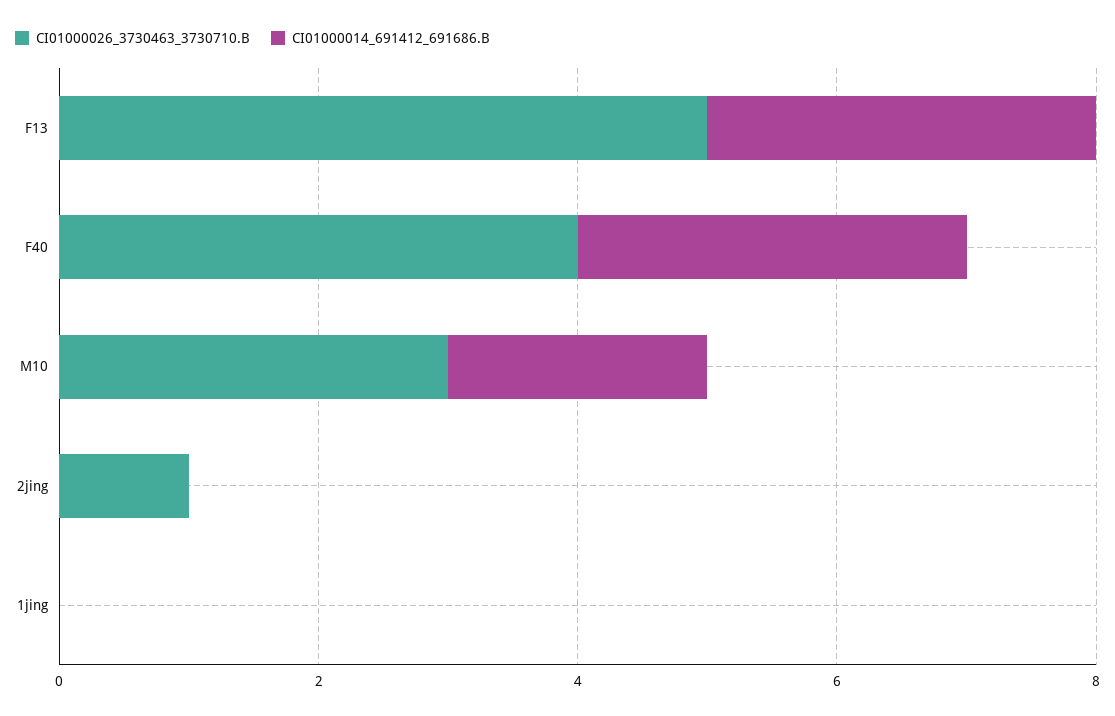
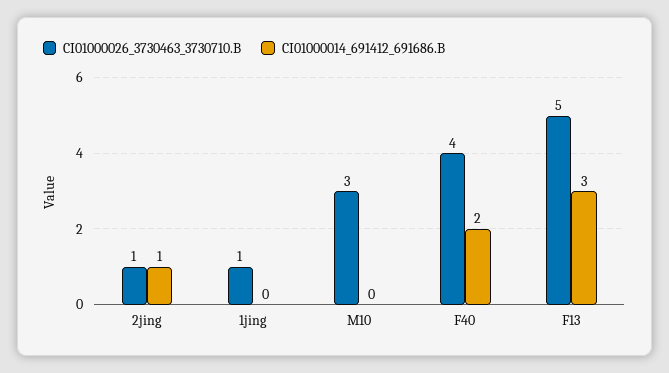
CI01000014_691412_691686.B, F40: 3 -> 2
CI01000014_691412_691686.B, M10: 2 -> 0
CI01000014_691412_691686.B, 2jing: 0 -> 1
CI01000026_3730463_3730710.B, 1jing: 0 -> 1

